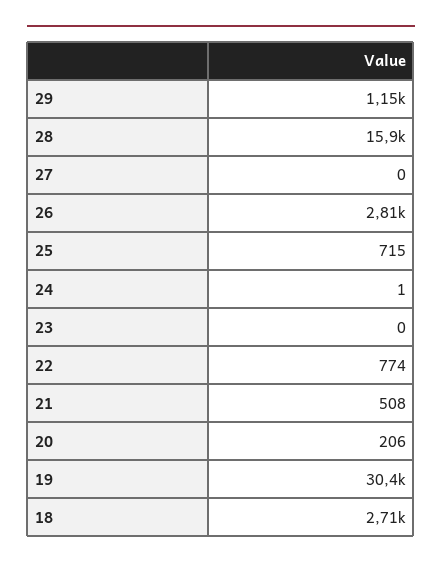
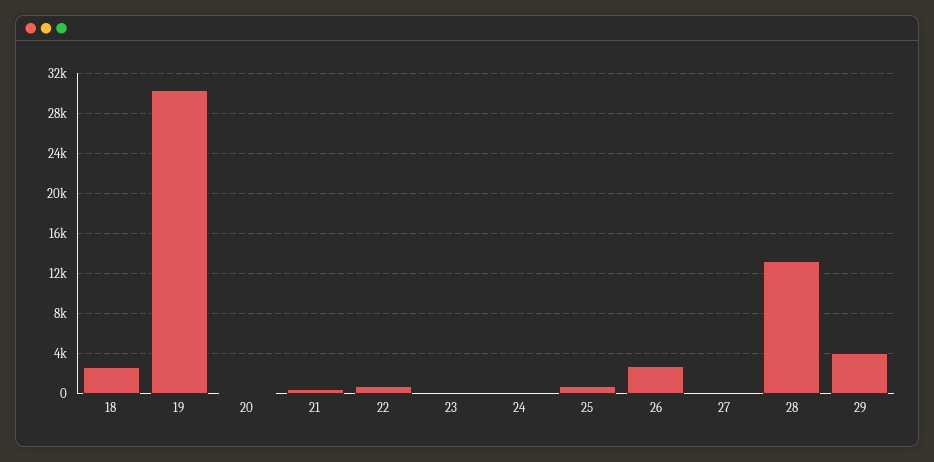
29: 1150 -> 4000
28: 15900 -> 13000

